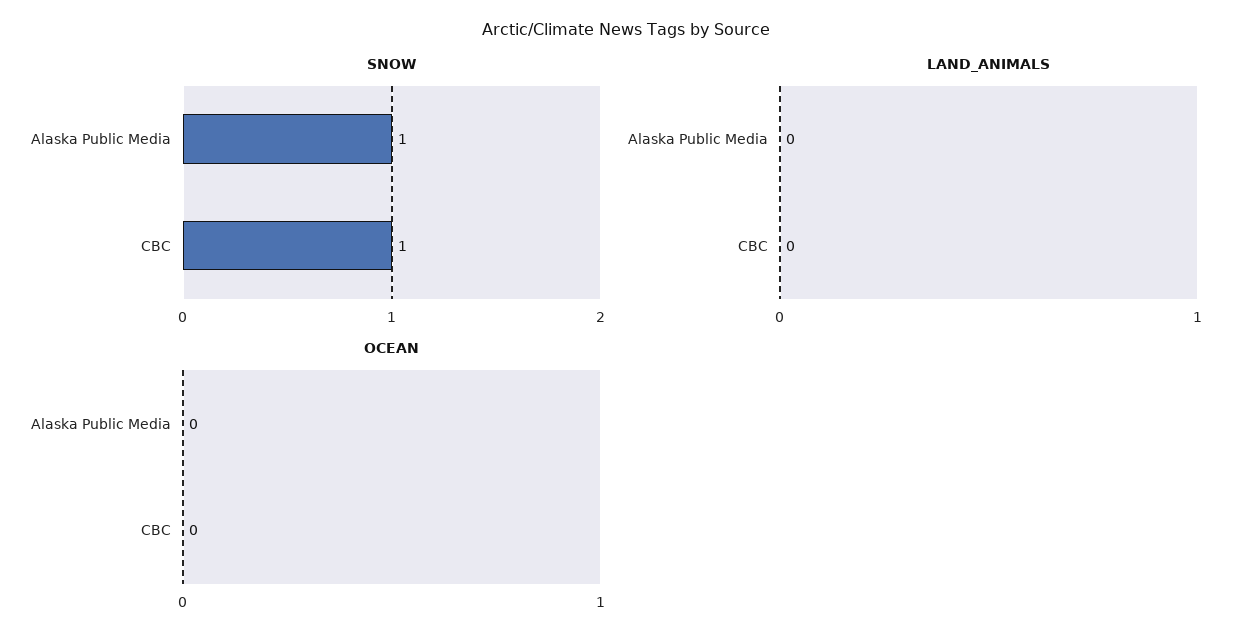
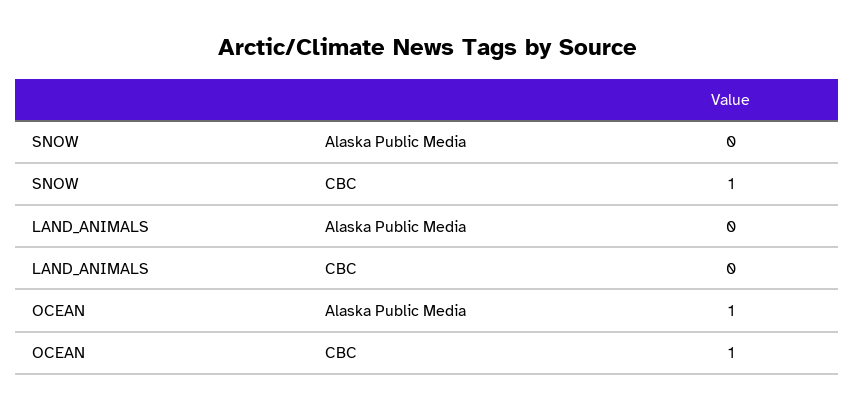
SNOW, Alaska Public Media: 1 -> 0
OCEAN, Alaska Public Media: 0 -> 1
OCEAN, CBC: 0 -> 1

